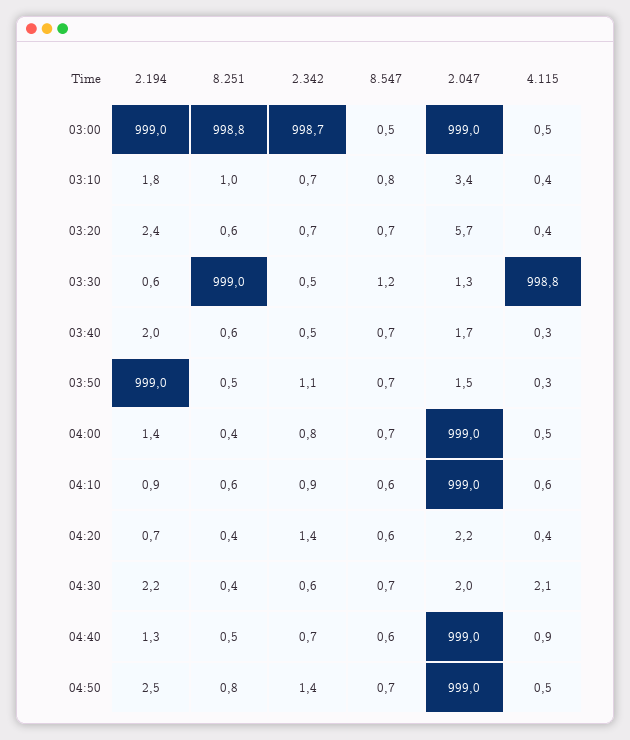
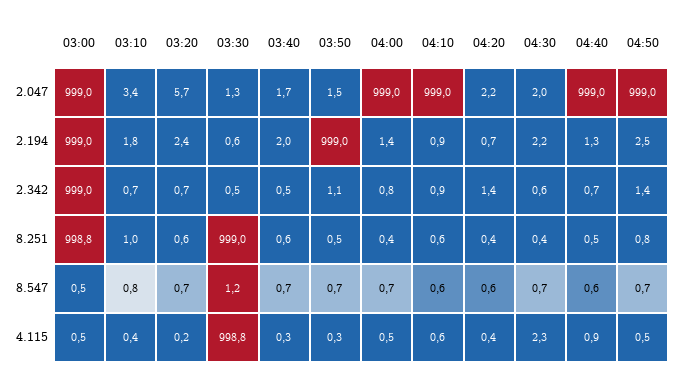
2.342, 03:00: 998.7 -> 999
4.115, 03:20: 0.4 -> 0.2
4.115, 04:30: 2.1 -> 2.3

